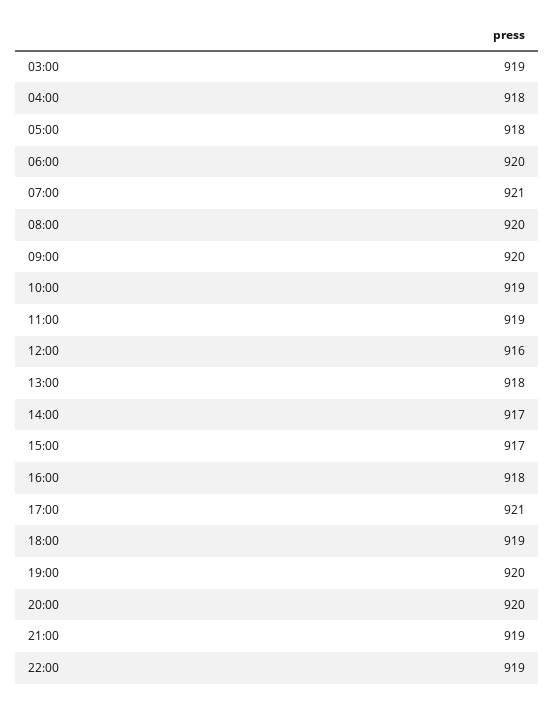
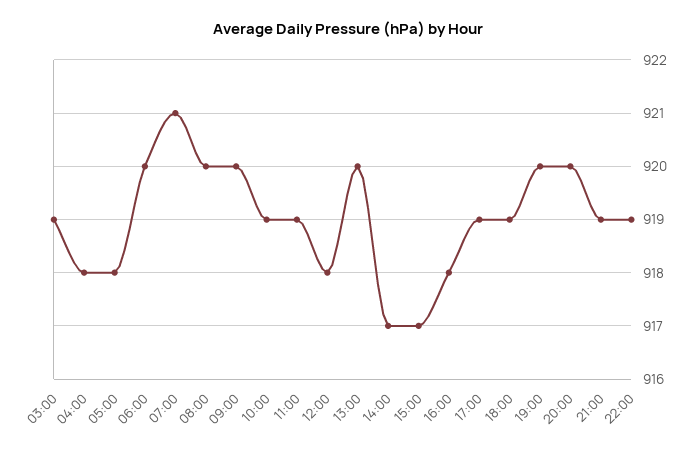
12:00: 916 -> 918
13:00: 918 -> 920
17:00: 921 -> 919

